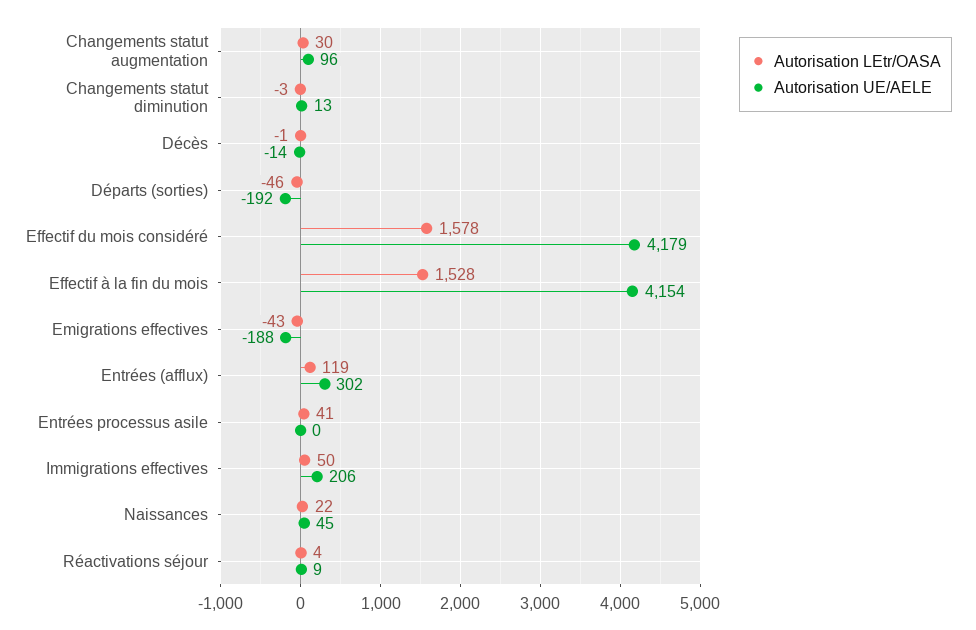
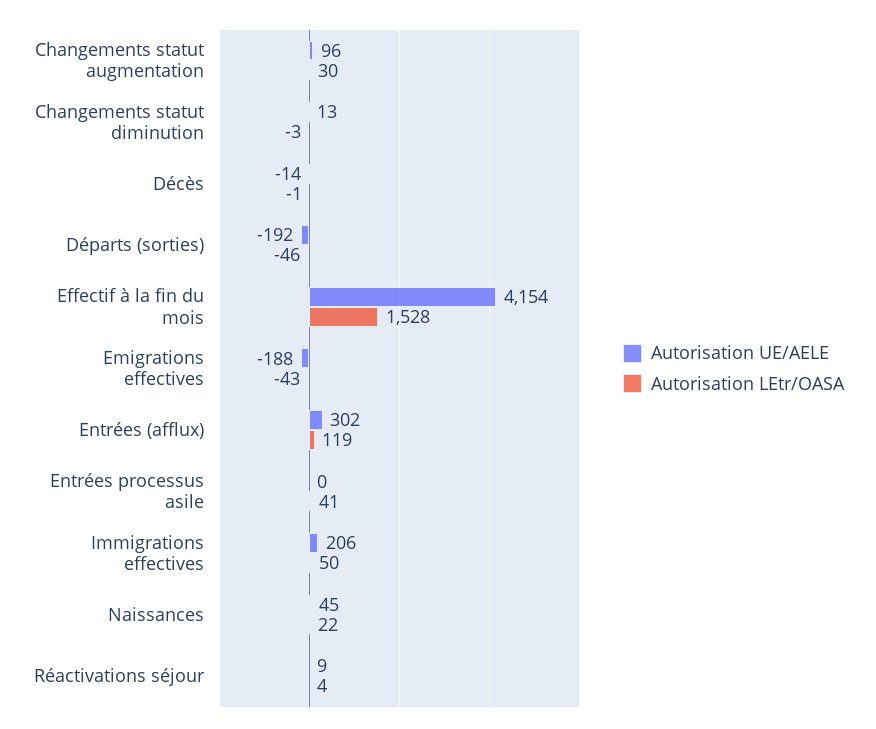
Autorisation LEtr/OASA, Effectif du mois considéré: 1578 -> none
Autorisation UE/AELE, Effectif du mois considéré: 4179 -> none

